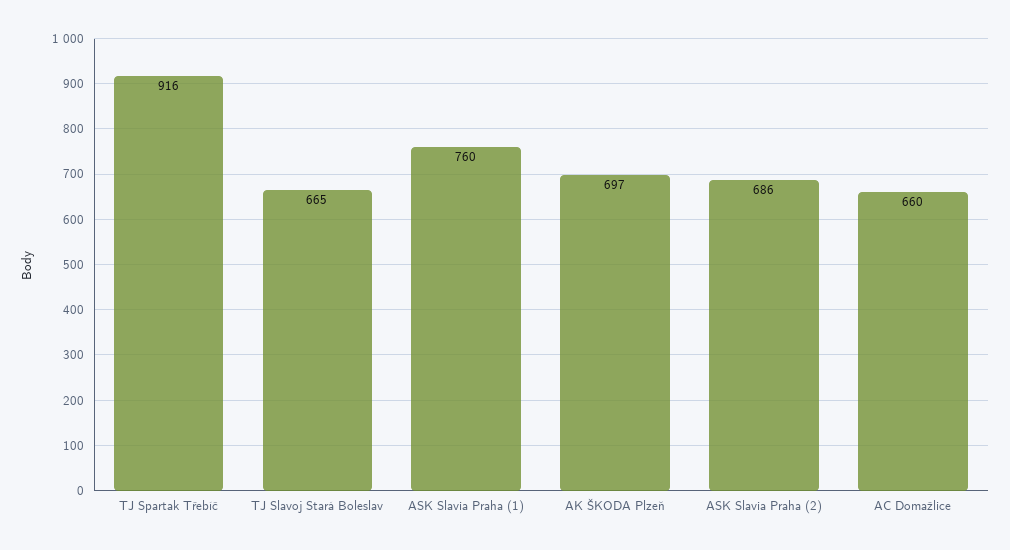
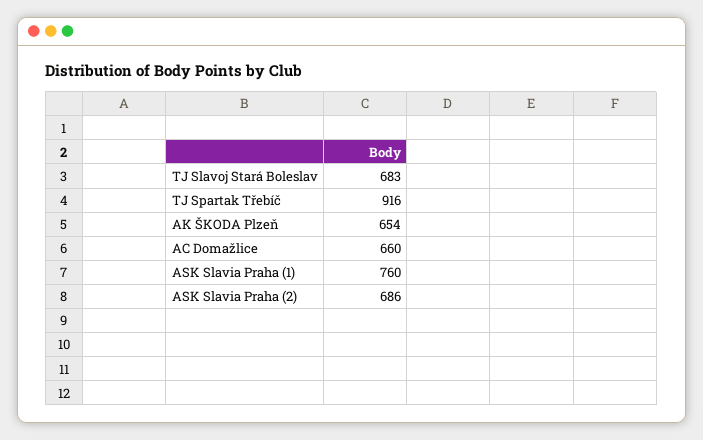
TJ Slavoj Stará Boleslav: 665 -> 683
AK ŠKODA Plzeň: 697 -> 654

